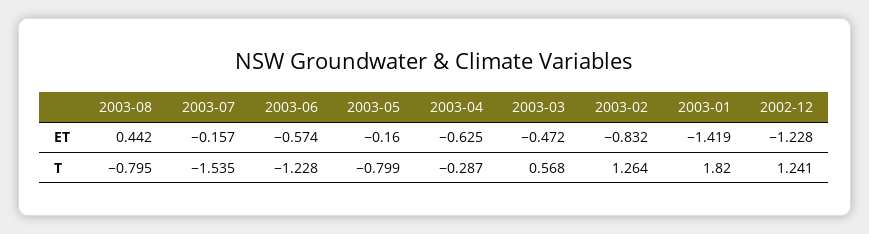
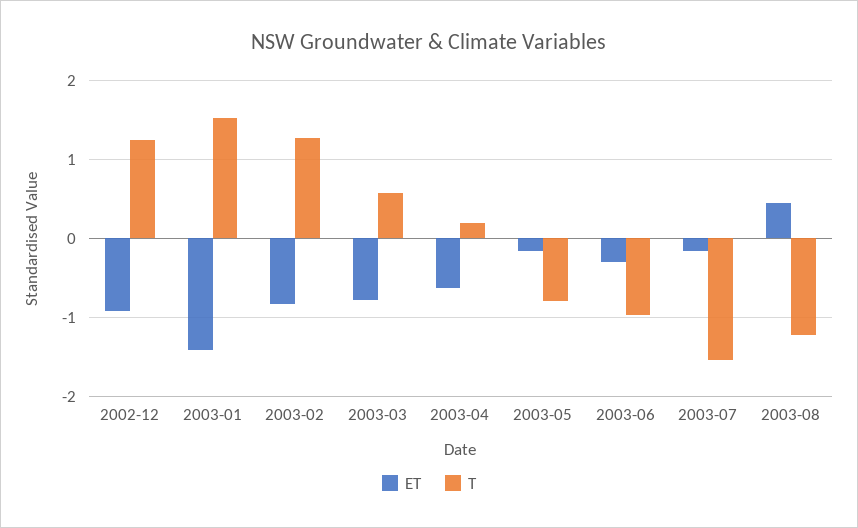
ET, 2003-06: -0.574 -> -0.3
ET, 2003-03: -0.472 -> -0.8
ET, 2002-12: -1.228 -> -0.9
T, 2003-08: -0.795 -> -1.2
T, 2003-06: -1.228 -> -1
T, 2003-04: -0.287 -> 0.2
T, 2003-01: 1.82 -> 1.5

